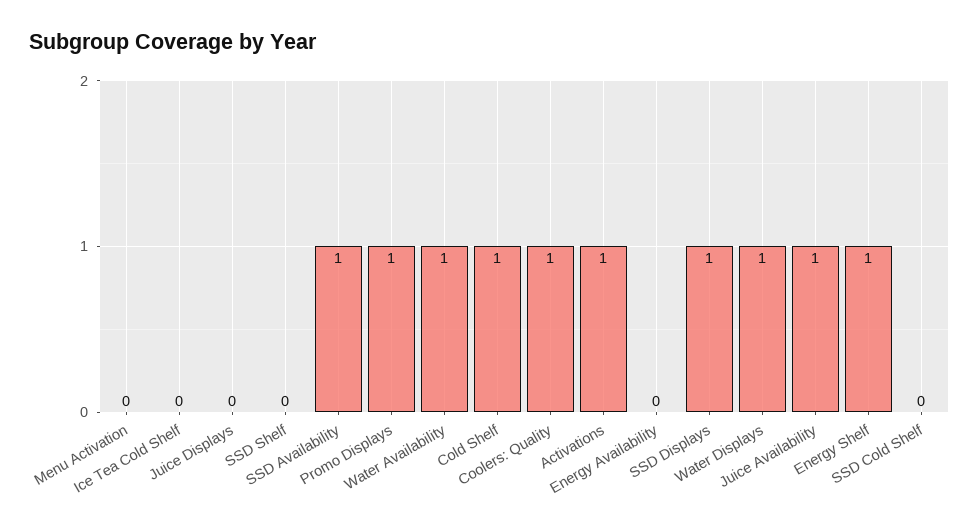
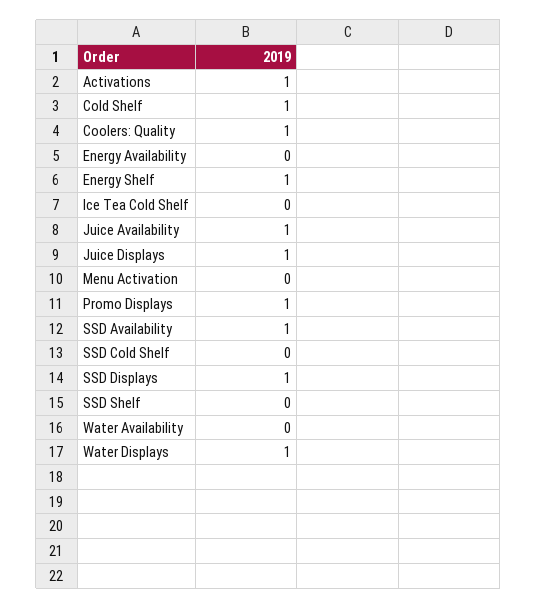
Juice Displays: 0 -> 1
Water Availability: 1 -> 0

